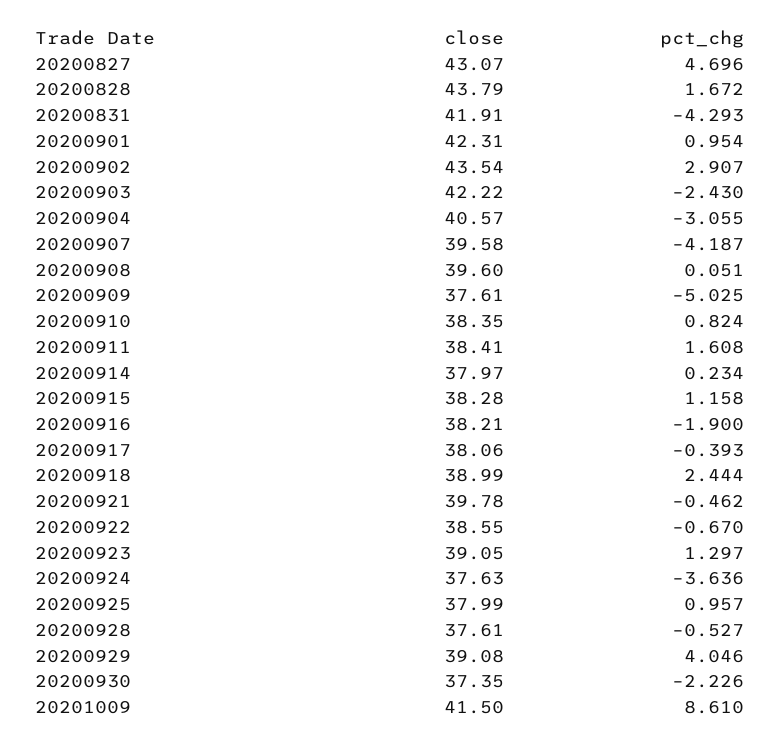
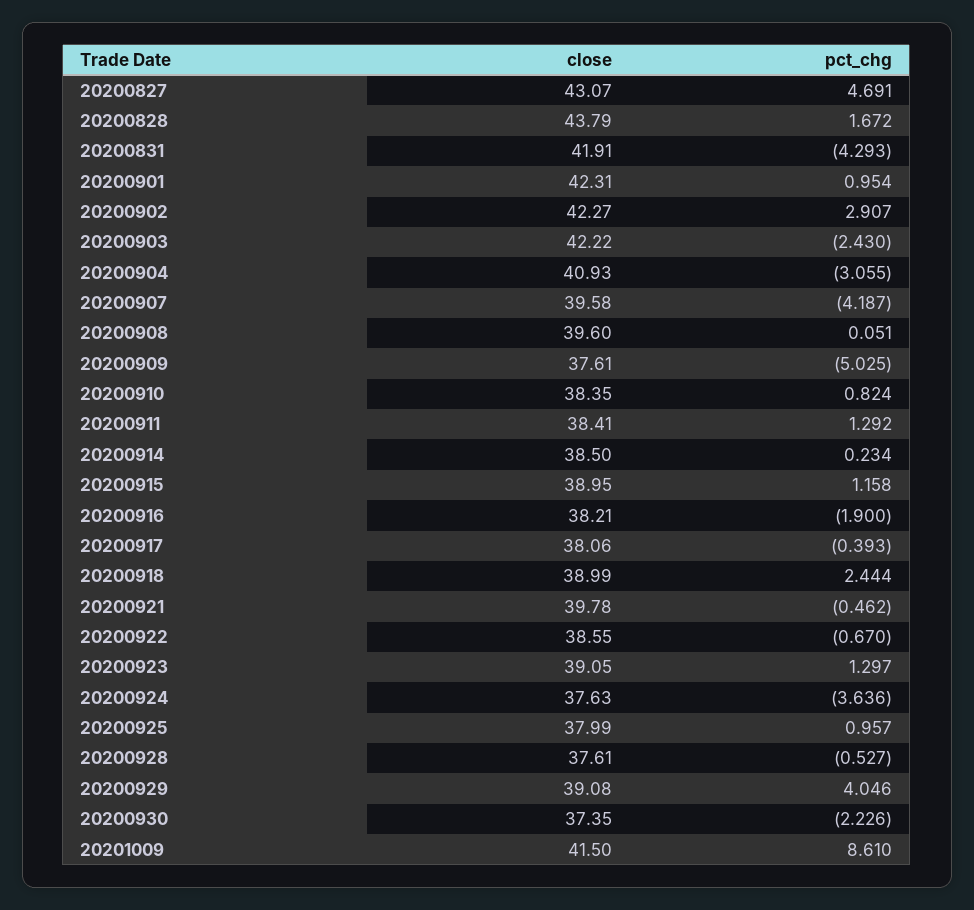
pct_chg, 20200827: 4.696 -> 4.691
close, 20200902: 43.54 -> 42.27
close, 20200904: 40.57 -> 40.93
pct_chg, 20200911: 1.608 -> 1.292
close, 20200914: 37.97 -> 38.5
close, 20200915: 38.28 -> 38.95

